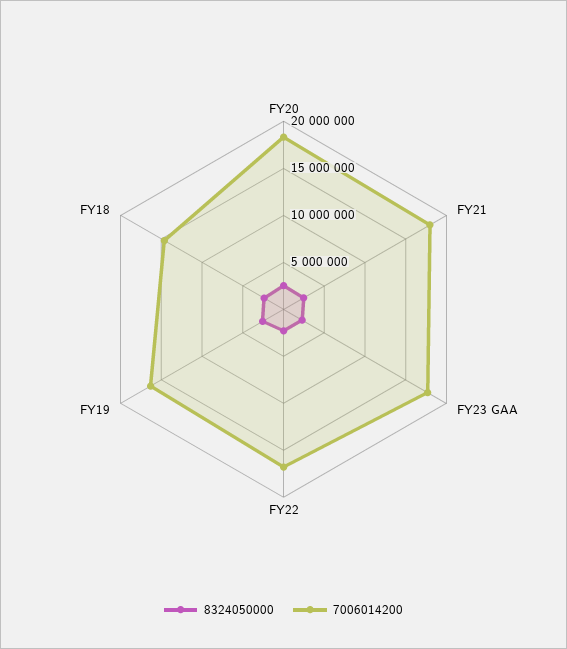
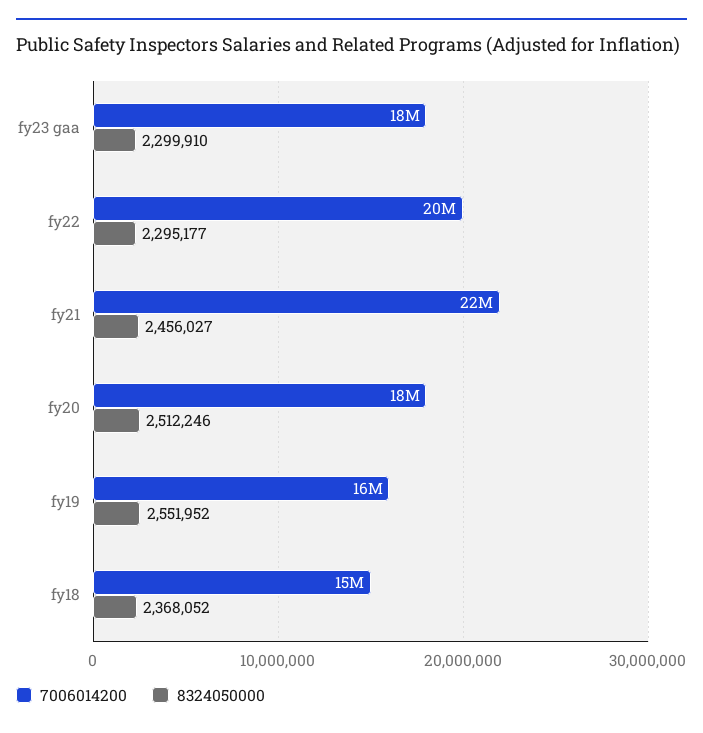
7006014200, FY21: 18000000 -> 22000000
7006014200, FY22: 17000000 -> 20000000

